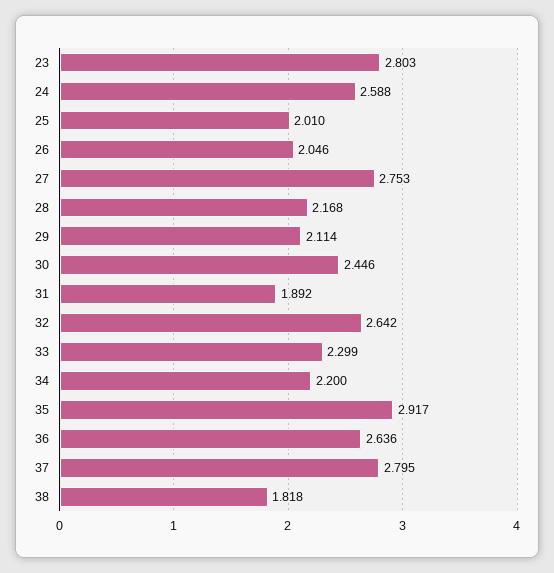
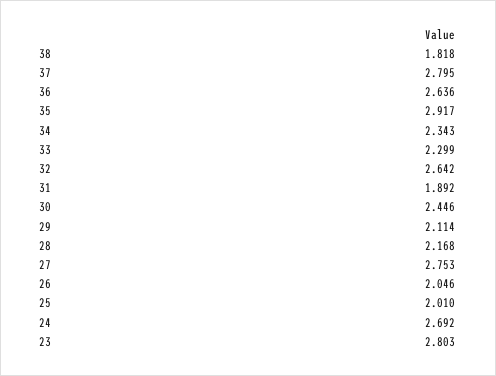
24: 2.588 -> 2.692
34: 2.2 -> 2.343

